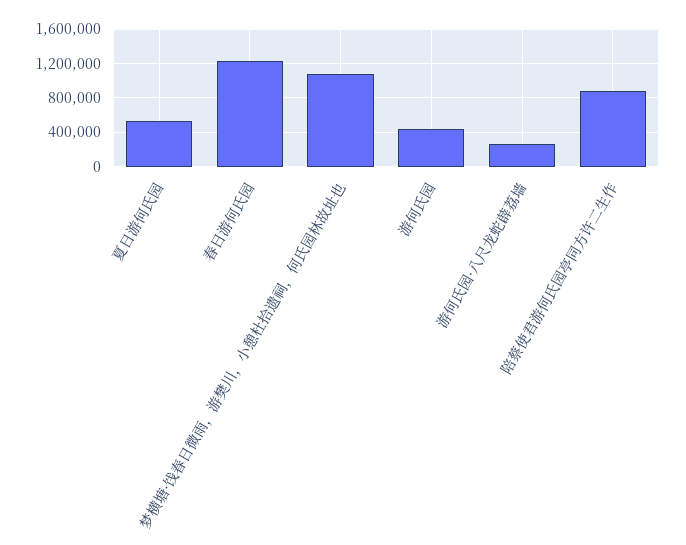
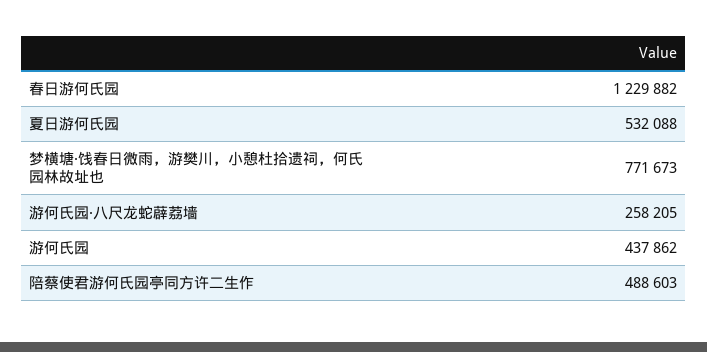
梦横塘·饯春日微雨，游樊川，小憩杜拾遗祠，何氏园林故址也: 1100000 -> 771673
陪蔡使君游何氏园亭同方许二生作: 900000 -> 488603

